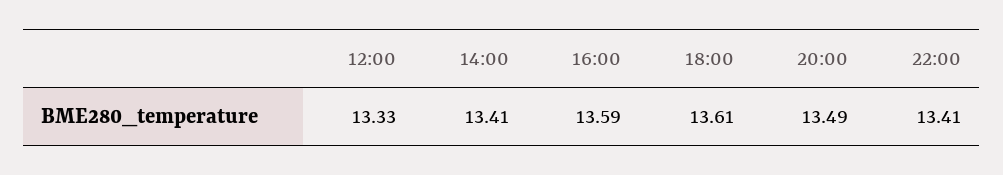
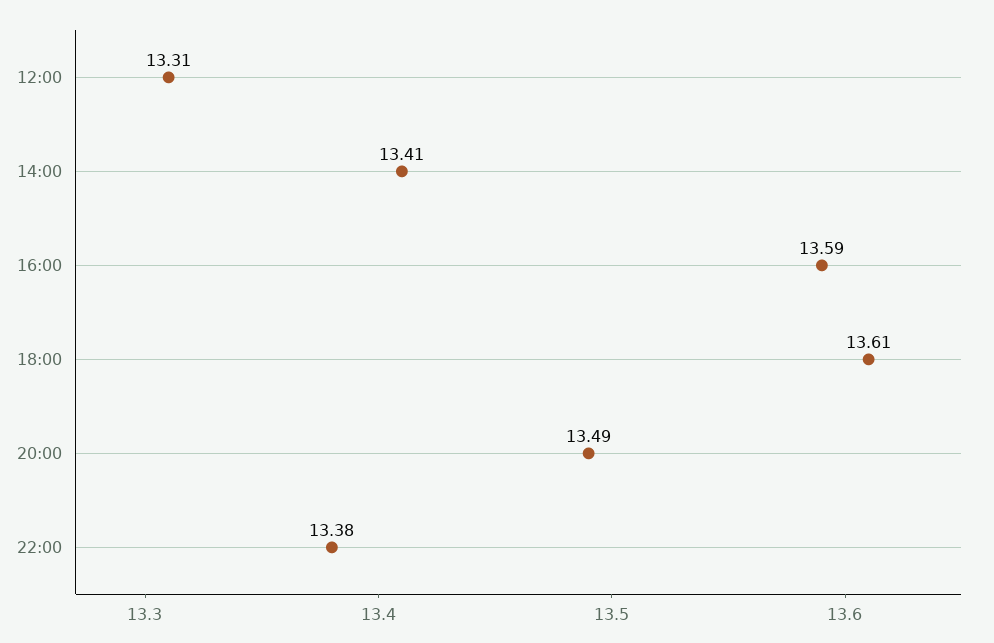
12:00: 13.33 -> 13.31
22:00: 13.41 -> 13.38

